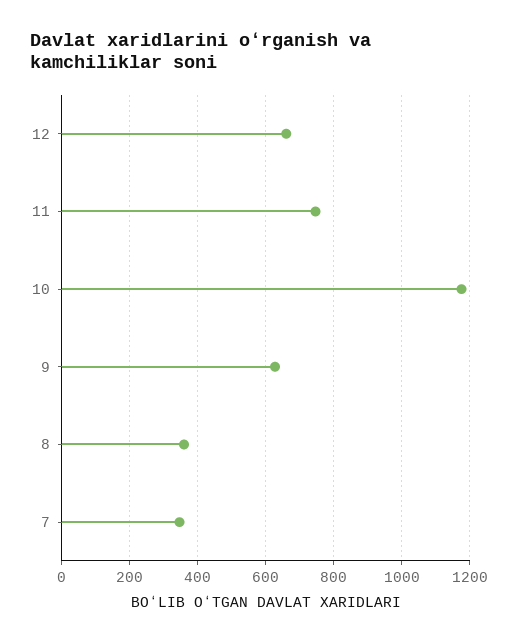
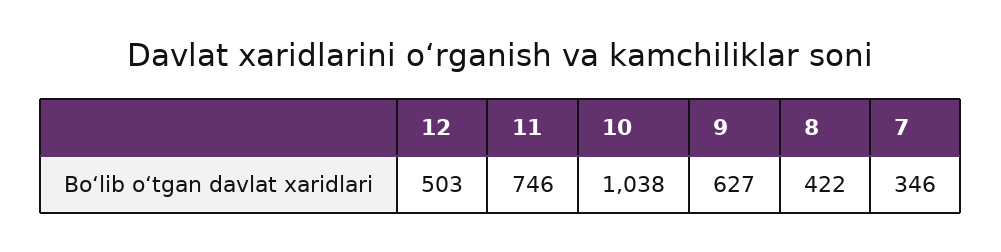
12: 660 -> 503
10: 1180 -> 1038
8: 360 -> 422

